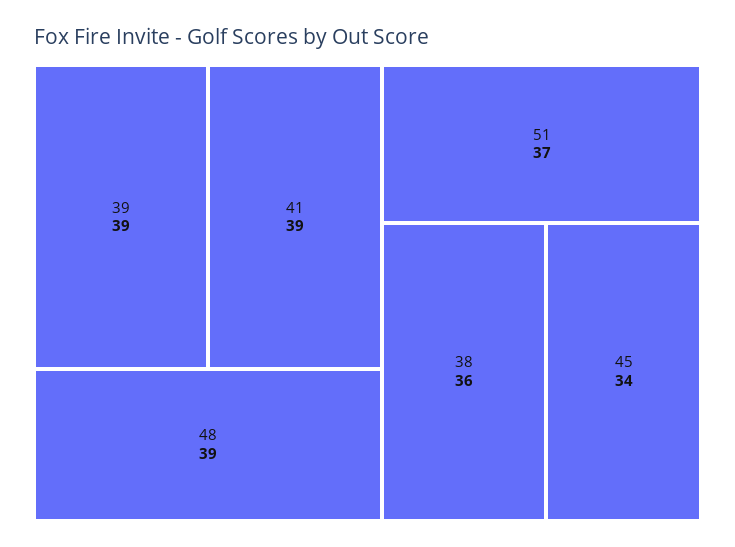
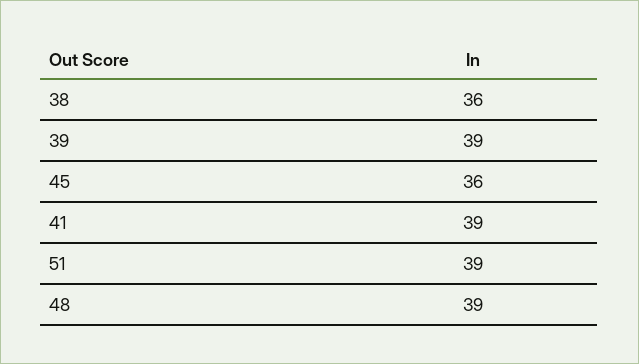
51: 37 -> 39
45: 34 -> 36

